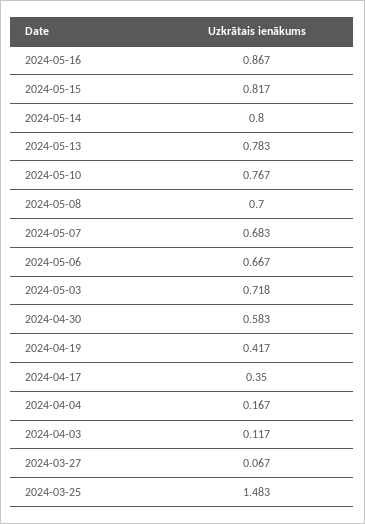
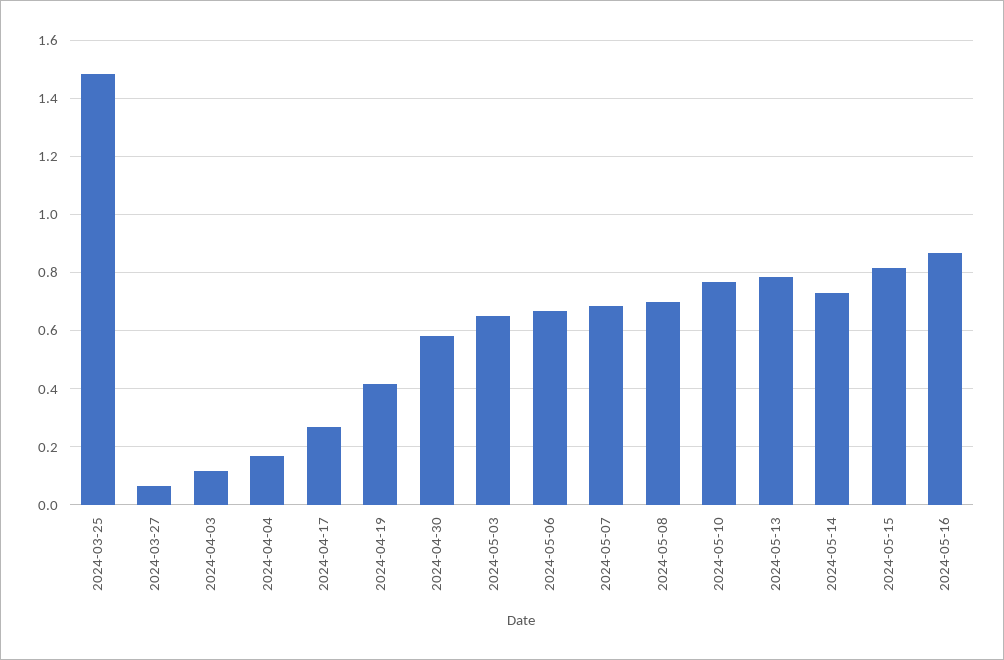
2024-05-14: 0.8 -> 0.725
2024-05-03: 0.718 -> 0.65
2024-04-17: 0.35 -> 0.275

